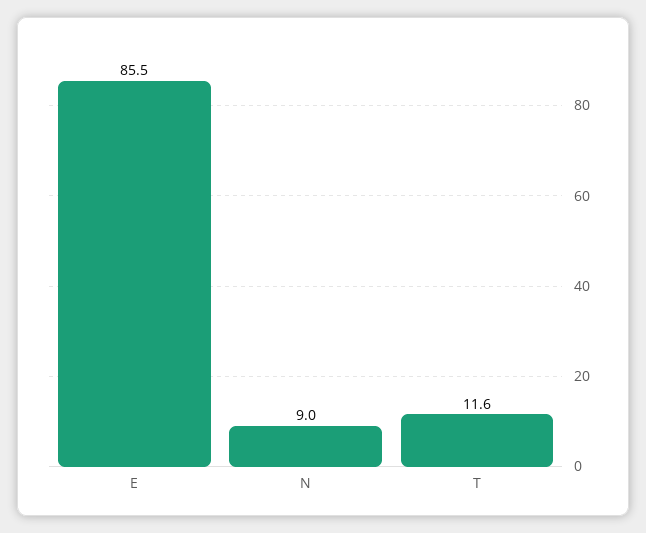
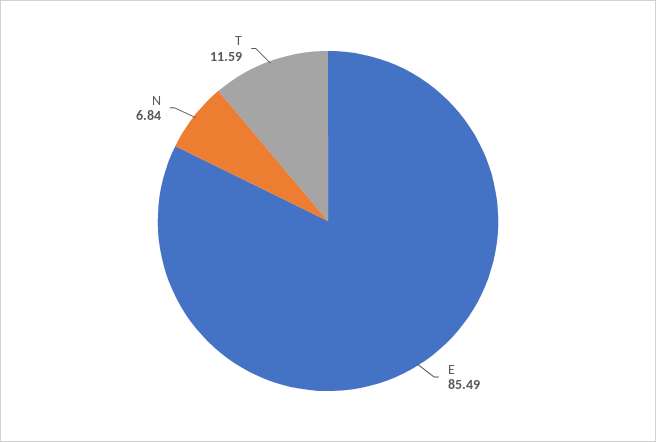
N: 9 -> 6.84

